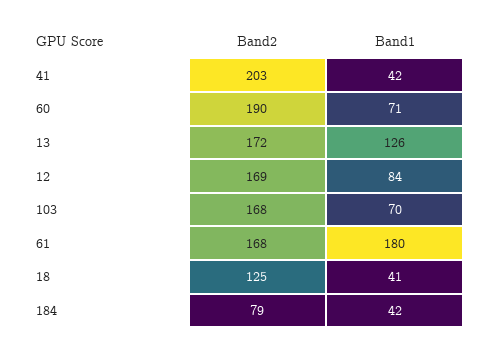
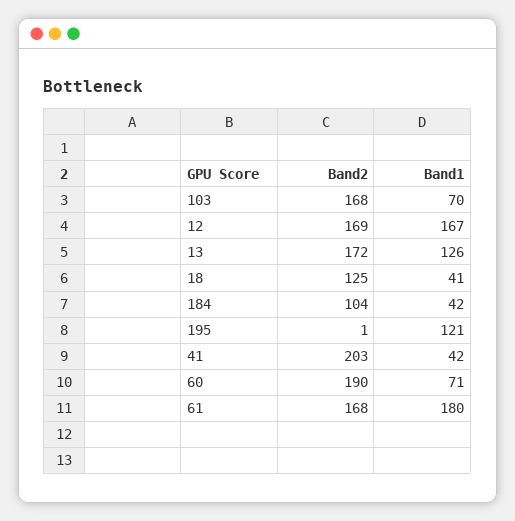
Band1, 12: 84 -> 167
Band2, 184: 79 -> 104
Band2, 195: none -> 1
Band1, 195: none -> 121

